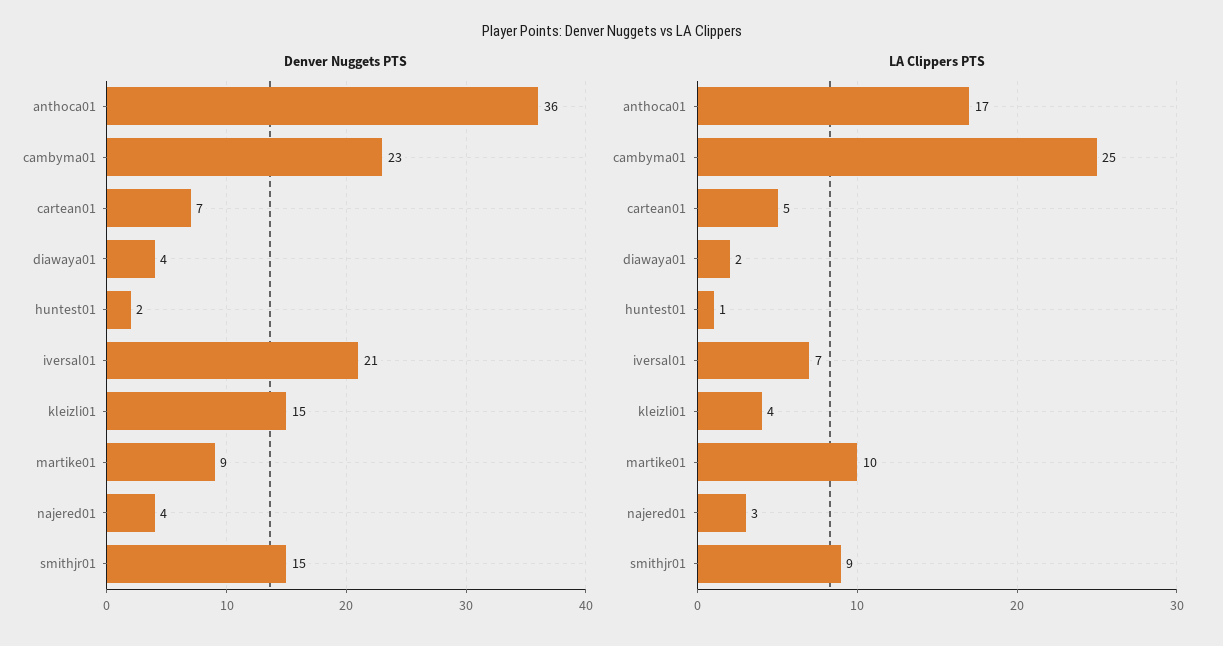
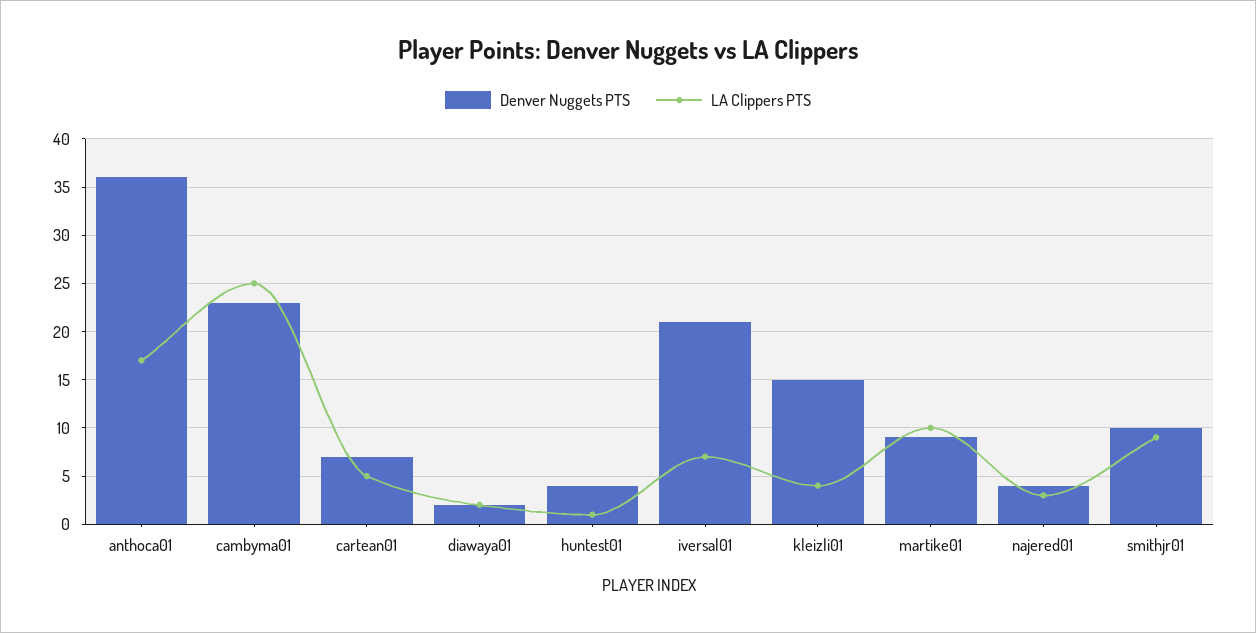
Denver Nuggets PTS, diawaya01: 4 -> 2
Denver Nuggets PTS, huntest01: 2 -> 4
Denver Nuggets PTS, smithjr01: 15 -> 10

